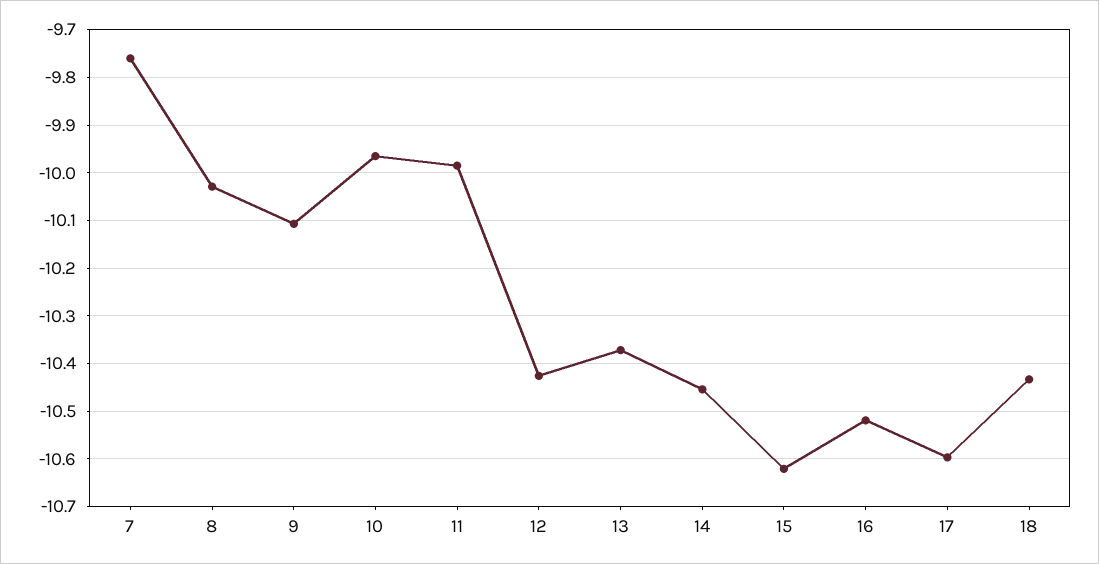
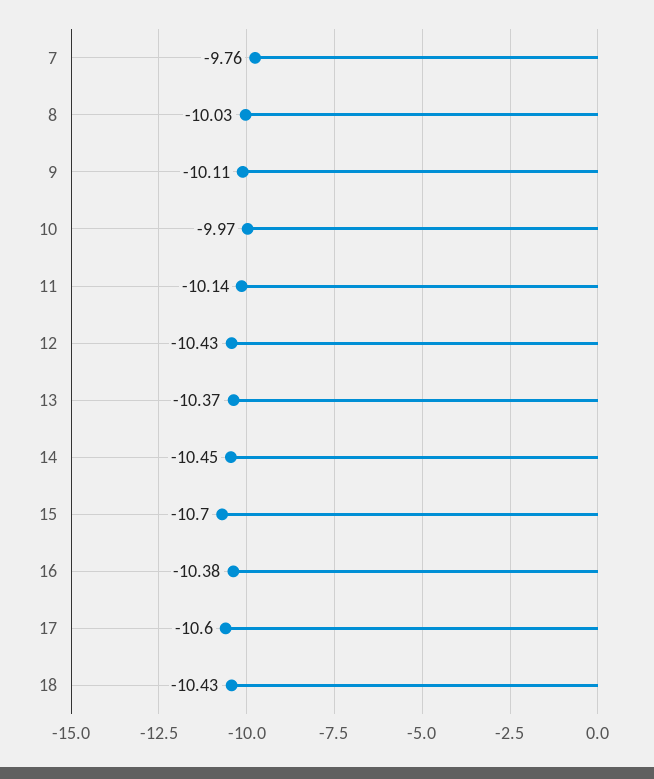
11: -9.98 -> -10.14
15: -10.62 -> -10.7
16: -10.52 -> -10.38

